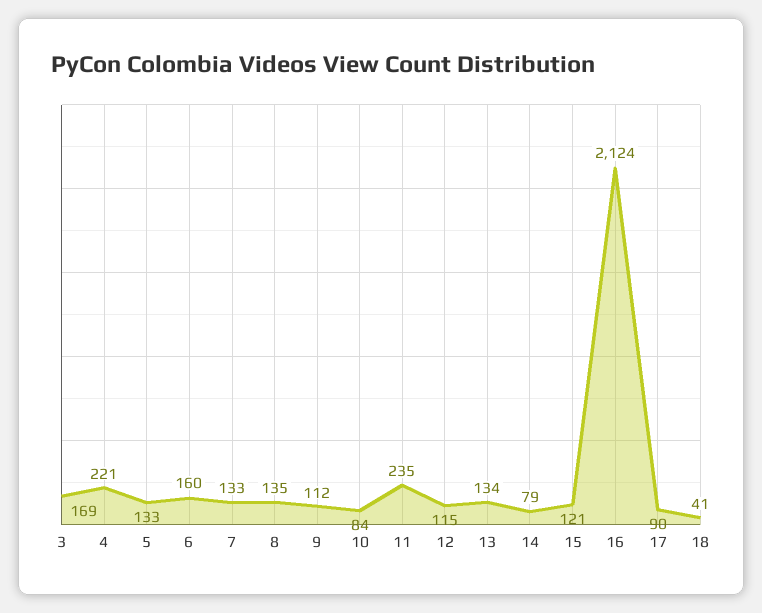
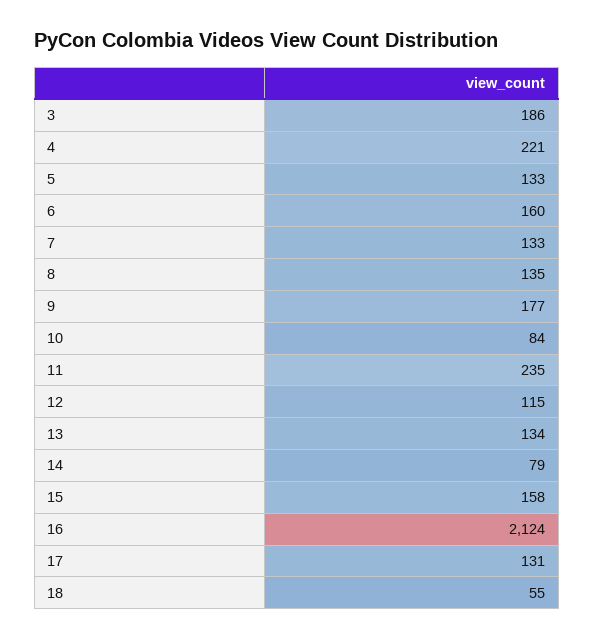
3: 169 -> 186
9: 112 -> 177
15: 121 -> 158
17: 90 -> 131
18: 41 -> 55

